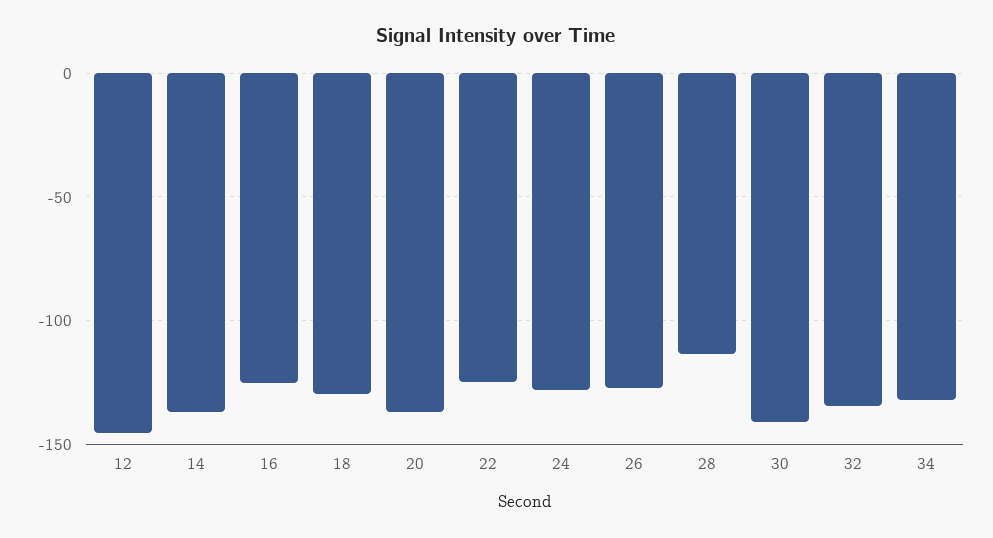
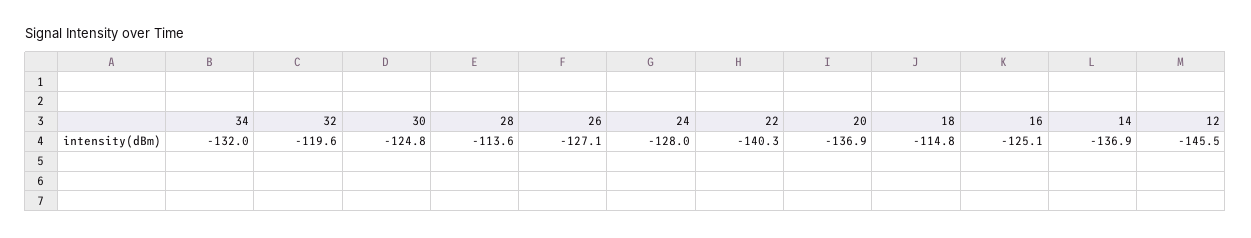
18: -130 -> -114.8
22: -125 -> -140.3
30: -140 -> -124.8
32: -135 -> -119.6

